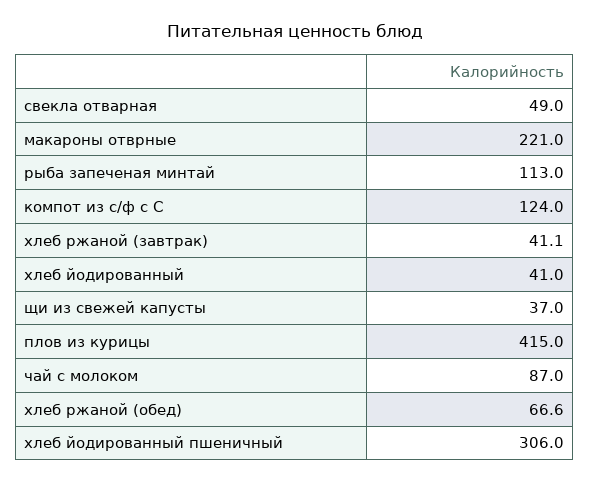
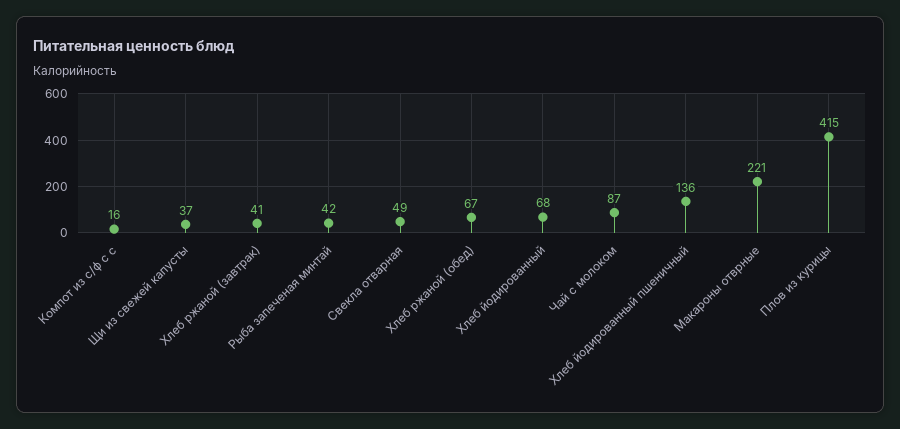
рыба запеченая минтай: 113 -> 42
компот из с/ф с С: 124 -> 16
хлеб йодированный: 41 -> 68
хлеб йодированный пшеничный: 306 -> 136

